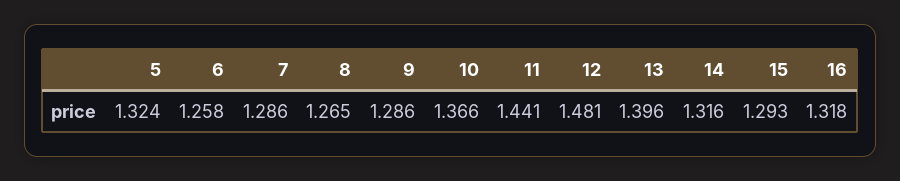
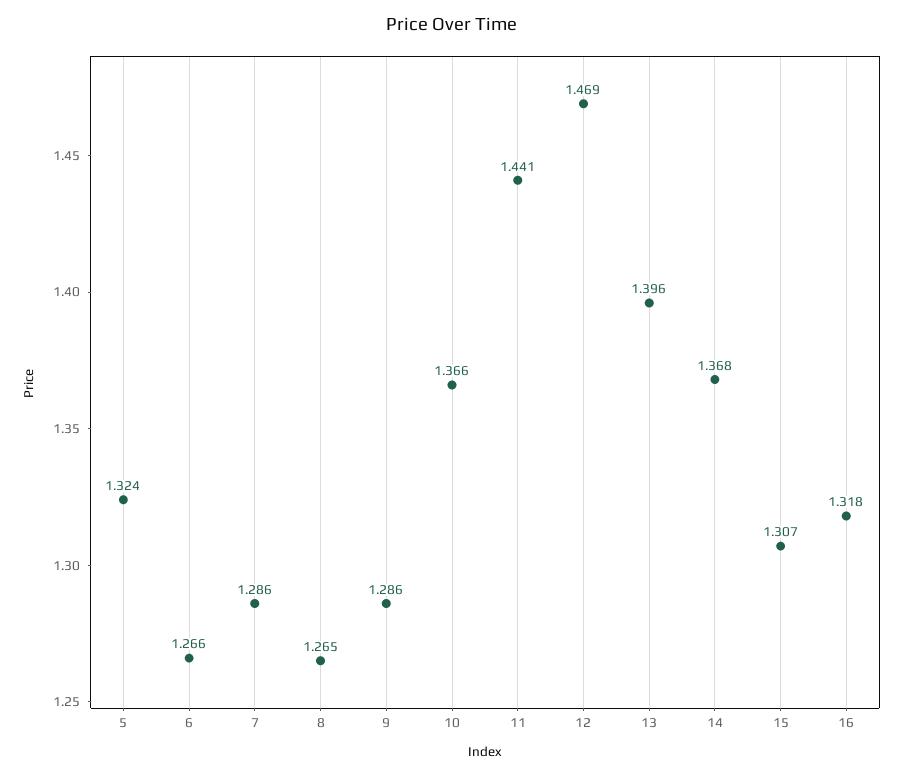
6: 1.258 -> 1.266
12: 1.481 -> 1.469
14: 1.316 -> 1.368
15: 1.293 -> 1.307

